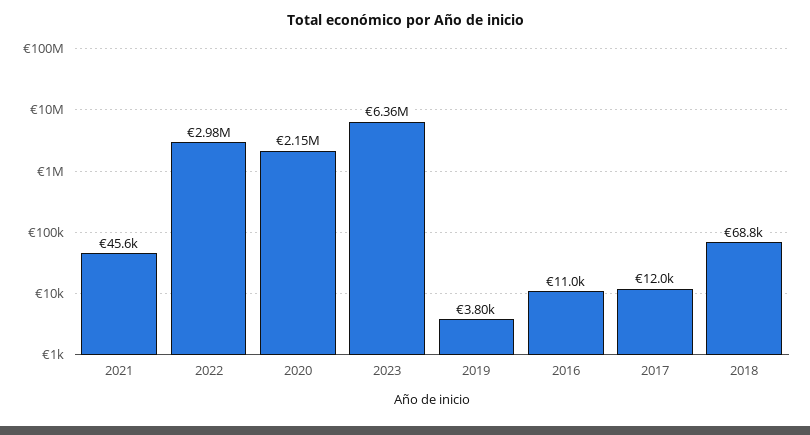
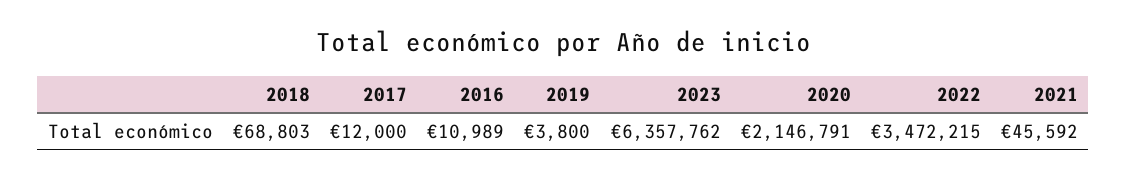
2022: 2980000 -> 3472215

